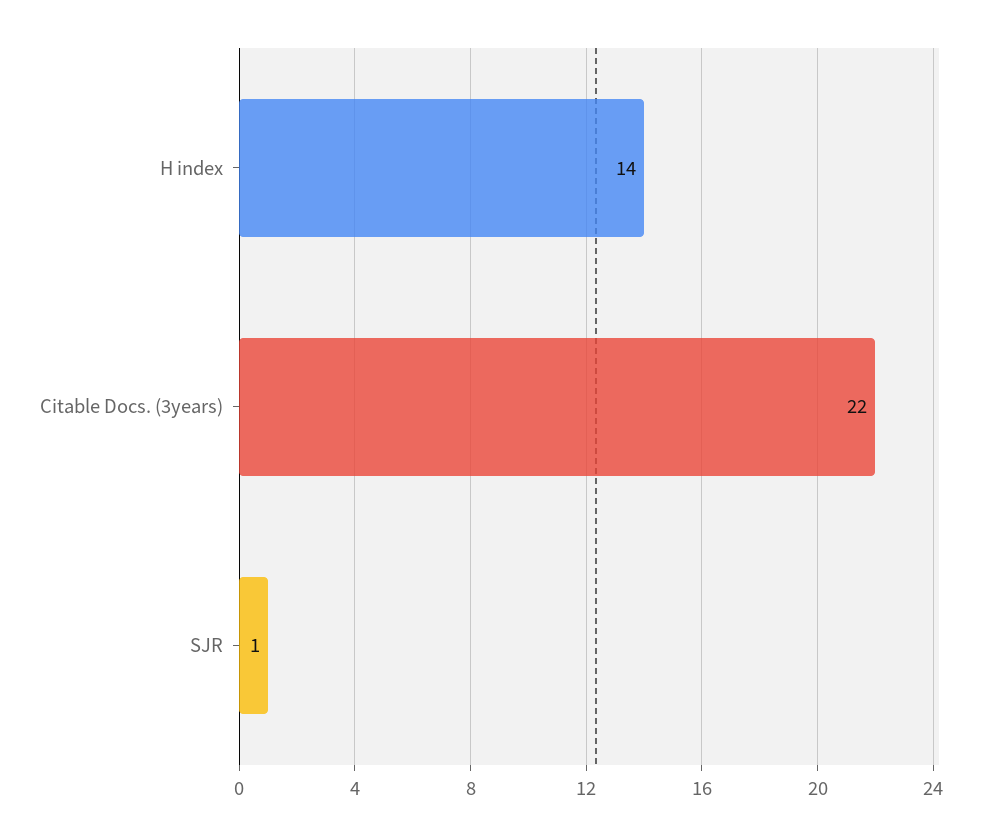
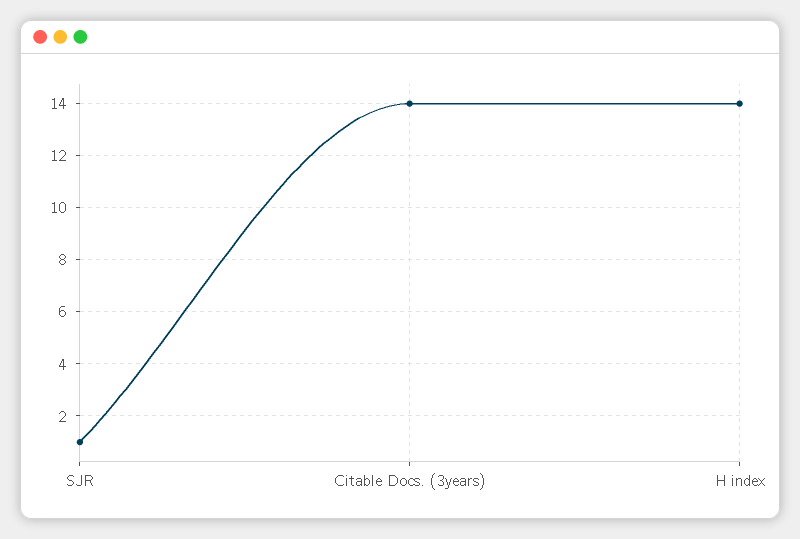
Citable Docs. (3years): 22 -> 14

